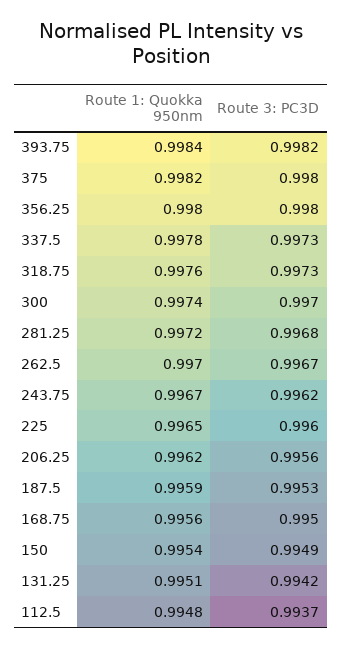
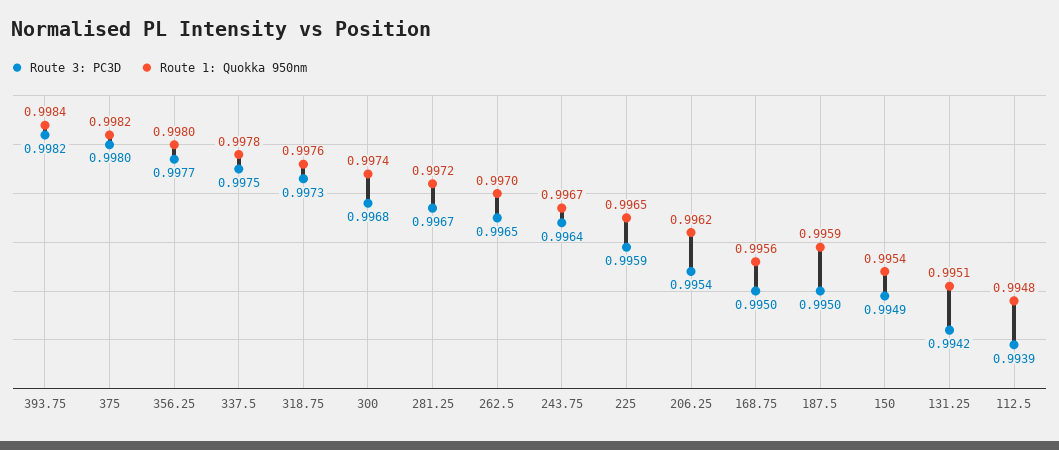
Route 3: PC3D, 356.25: 0.998 -> 0.9977
Route 3: PC3D, 337.5: 0.9973 -> 0.9975
Route 3: PC3D, 300: 0.997 -> 0.9968
Route 3: PC3D, 281.25: 0.9968 -> 0.9967
Route 3: PC3D, 262.5: 0.9967 -> 0.9965
Route 3: PC3D, 243.75: 0.9962 -> 0.9964
Route 3: PC3D, 225: 0.996 -> 0.9959
Route 3: PC3D, 206.25: 0.9956 -> 0.9954
Route 3: PC3D, 187.5: 0.9953 -> 0.995
Route 3: PC3D, 112.5: 0.9937 -> 0.9939

